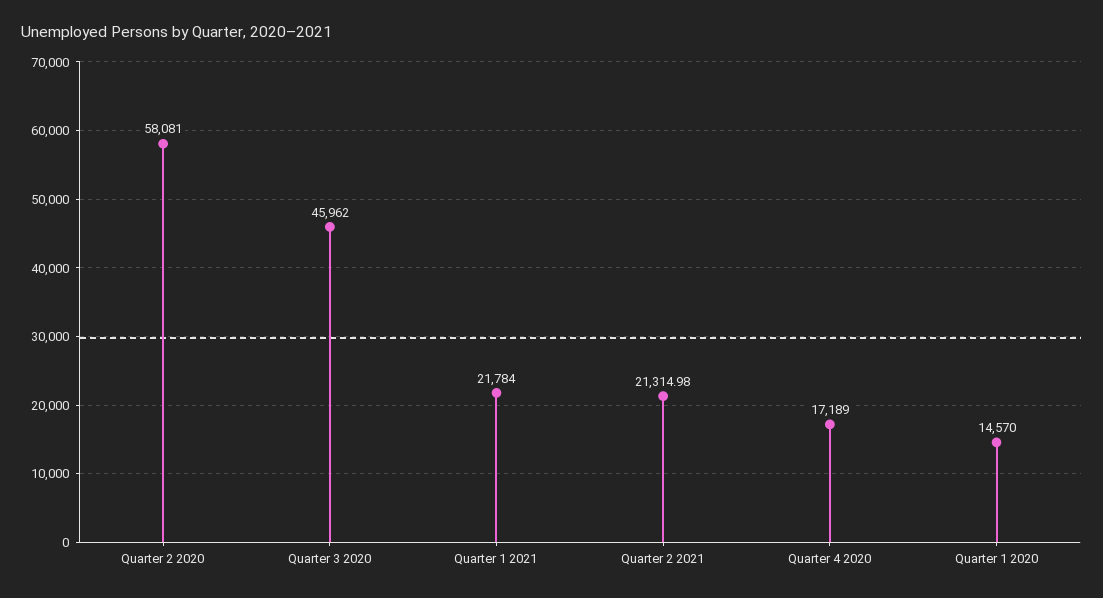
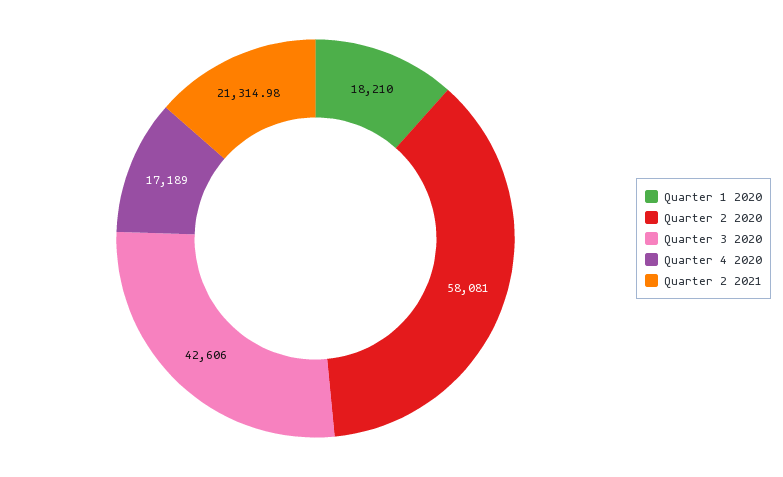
Quarter 3 2020: 45962 -> 42606
Quarter 1 2021: 21784 -> none
Quarter 1 2020: 14570 -> 18210

